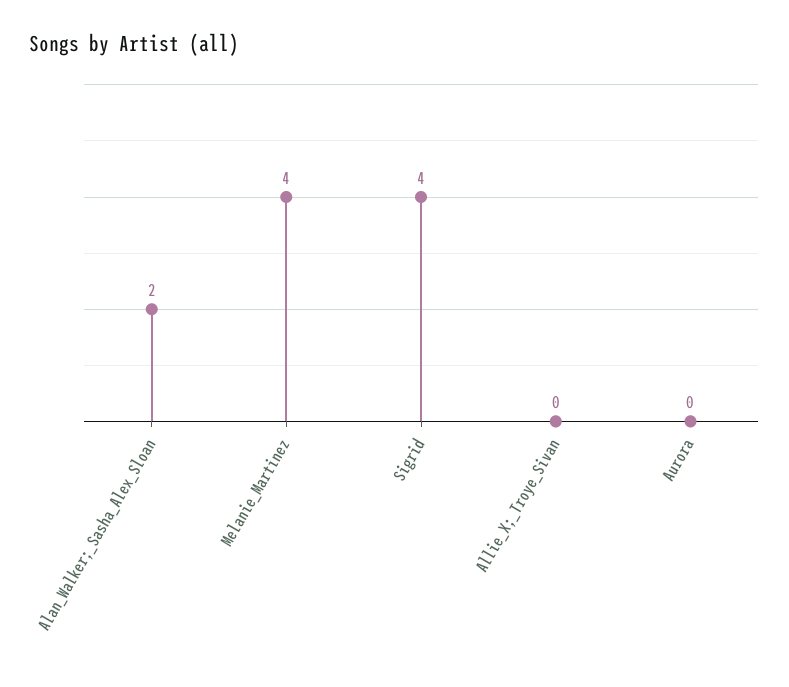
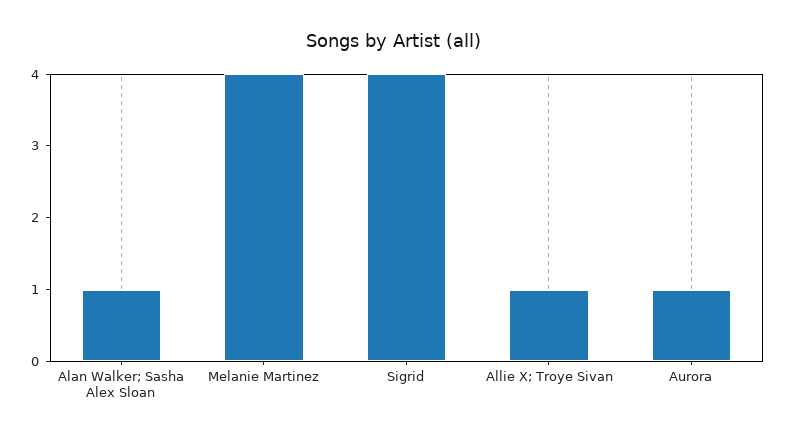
Alan_Walker;_Sasha_Alex_Sloan: 2 -> 1
Allie_X;_Troye_Sivan: 0 -> 1
Aurora: 0 -> 1

